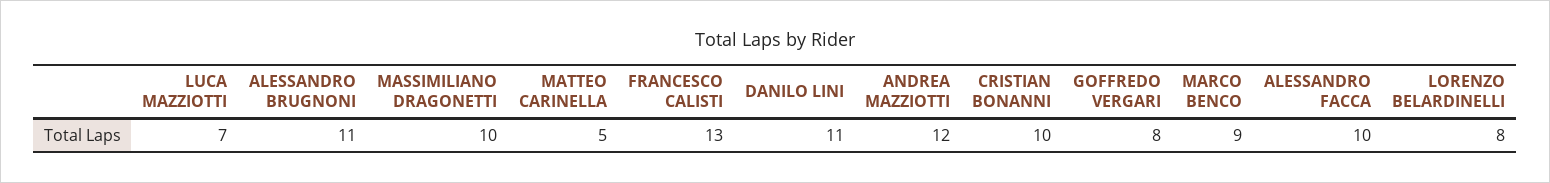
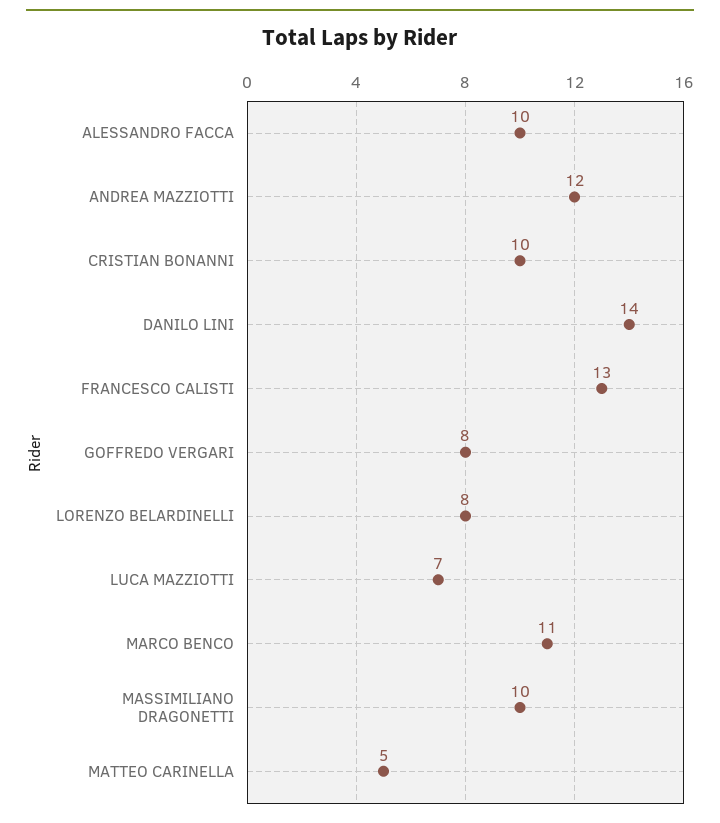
ALESSANDRO BRUGNONI: 11 -> none
DANILO LINI: 11 -> 14
MARCO BENCO: 9 -> 11

